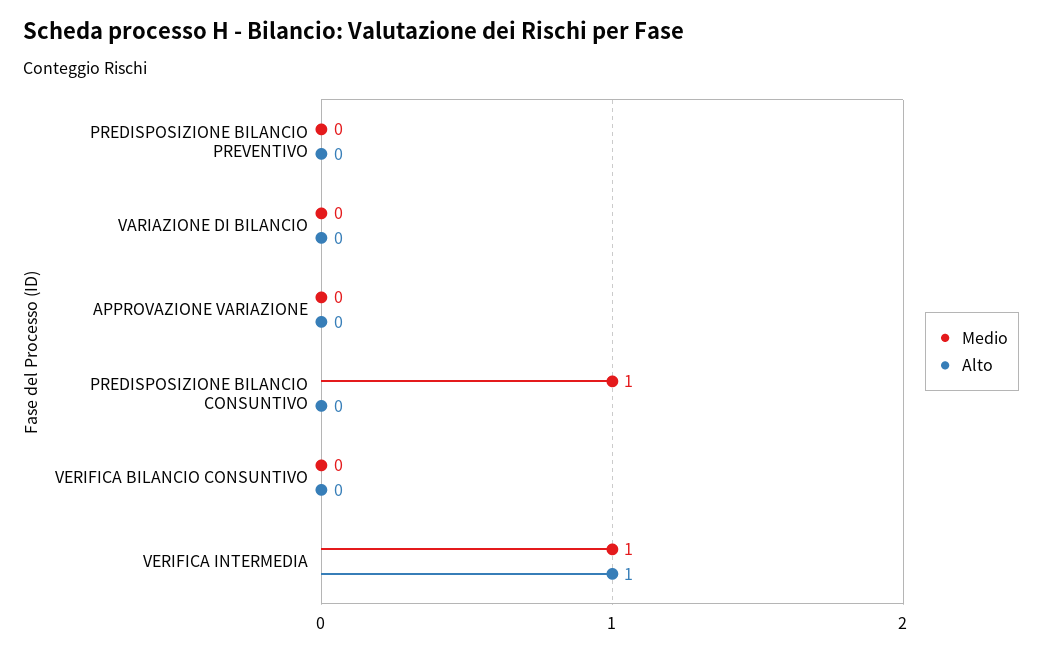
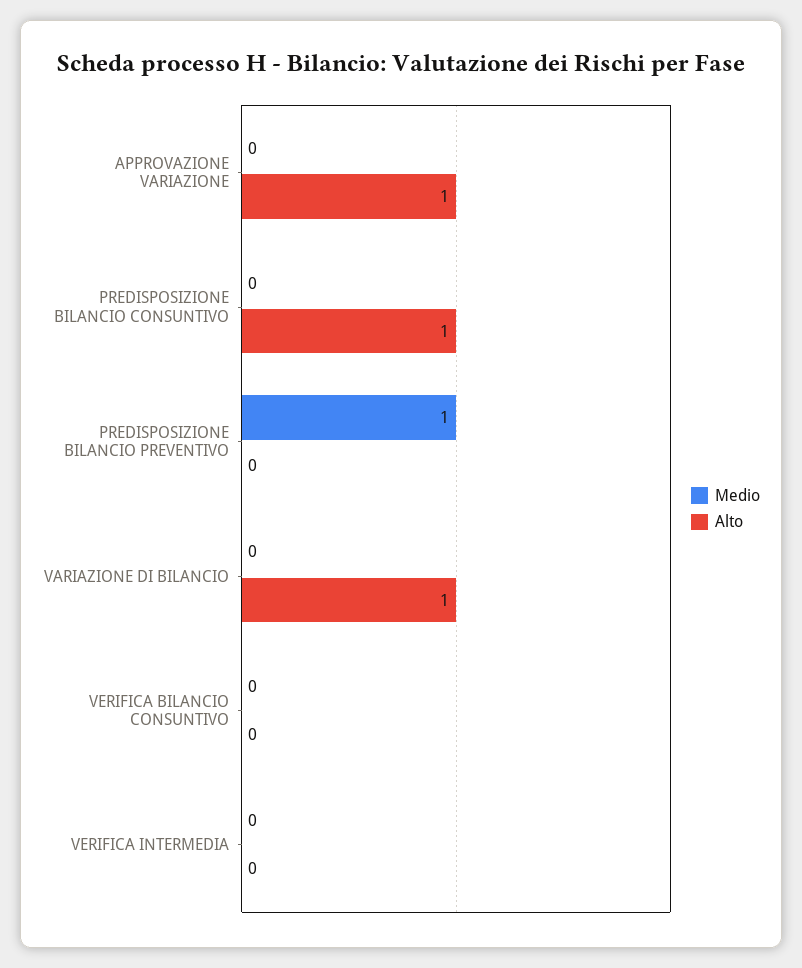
Medio, PREDISPOSIZIONE BILANCIO PREVENTIVO: 0 -> 1
Alto, VARIAZIONE DI BILANCIO: 0 -> 1
Alto, APPROVAZIONE VARIAZIONE: 0 -> 1
Medio, PREDISPOSIZIONE BILANCIO CONSUNTIVO: 1 -> 0
Alto, PREDISPOSIZIONE BILANCIO CONSUNTIVO: 0 -> 1
Medio, VERIFICA INTERMEDIA: 1 -> 0
Alto, VERIFICA INTERMEDIA: 1 -> 0

